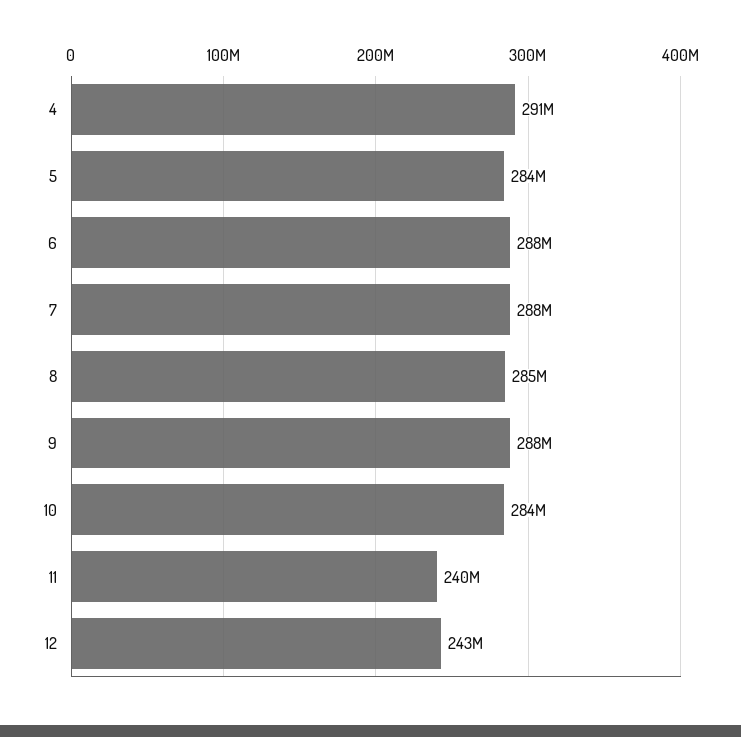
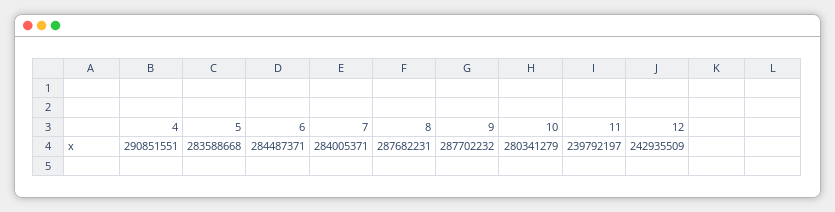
6: 288000000 -> 284487371
7: 288000000 -> 284005371
8: 285000000 -> 287682231
10: 284000000 -> 280341279

